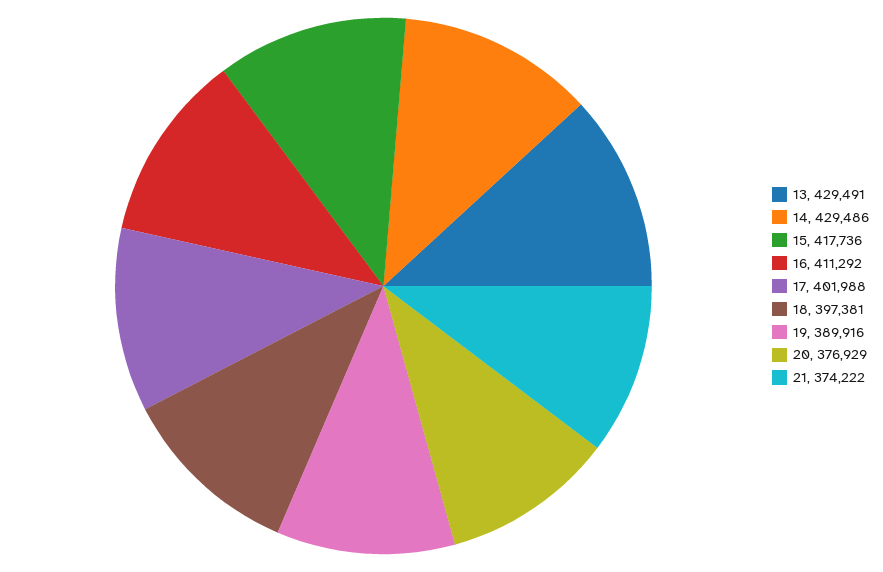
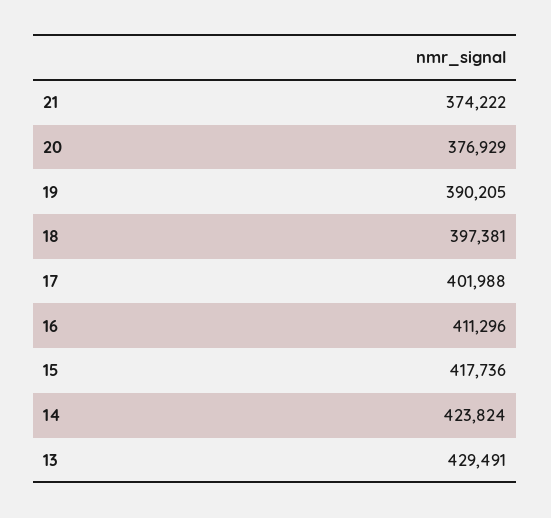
14: 429486 -> 423824
16: 411292 -> 411296
19: 389916 -> 390205

